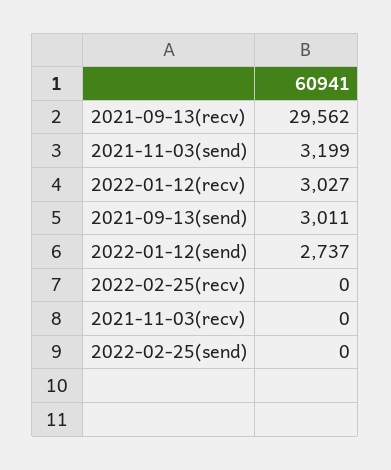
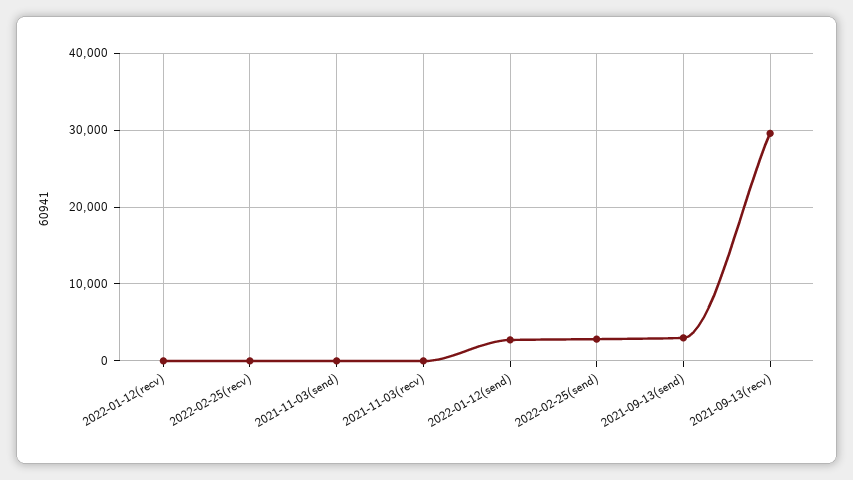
2021-11-03(send): 3199 -> 0
2022-01-12(recv): 3027 -> 0
2022-02-25(send): 0 -> 3000

